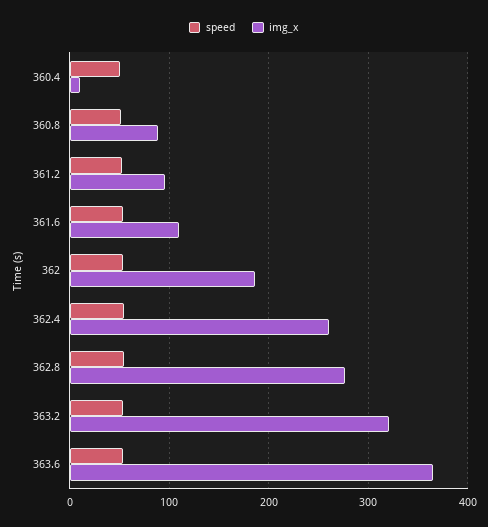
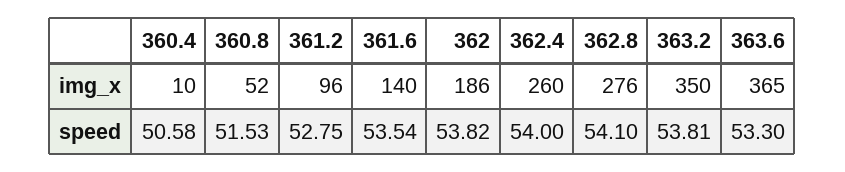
img_x, 360.8: 90 -> 52
img_x, 361.6: 110 -> 140
img_x, 363.2: 320 -> 350

